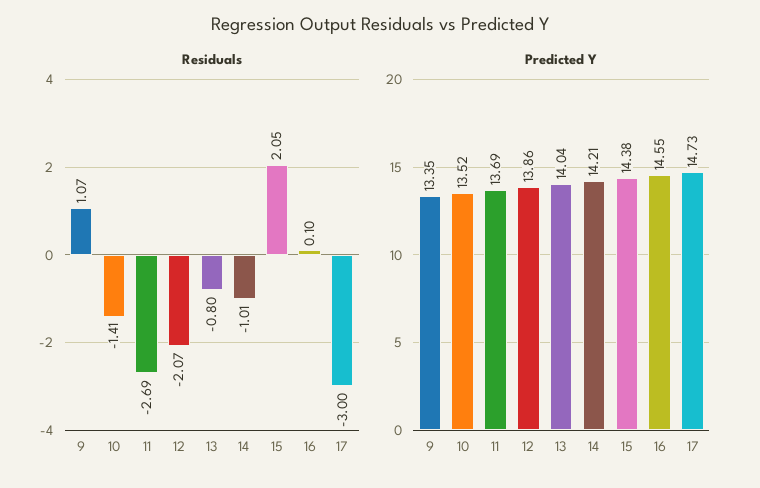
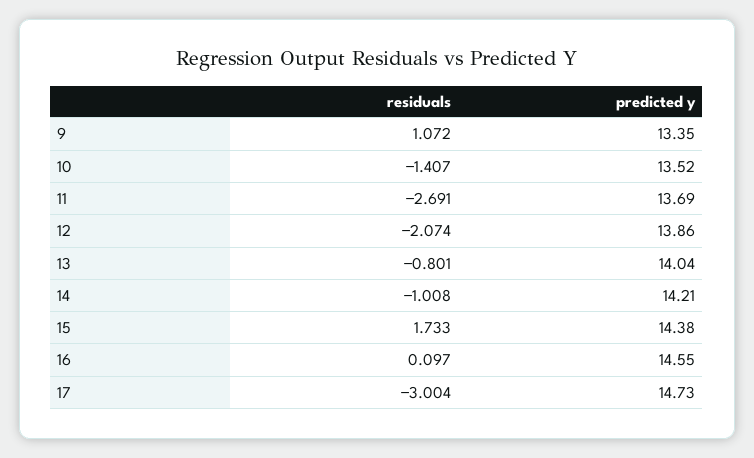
Residuals, 15: 2.05 -> 1.733

